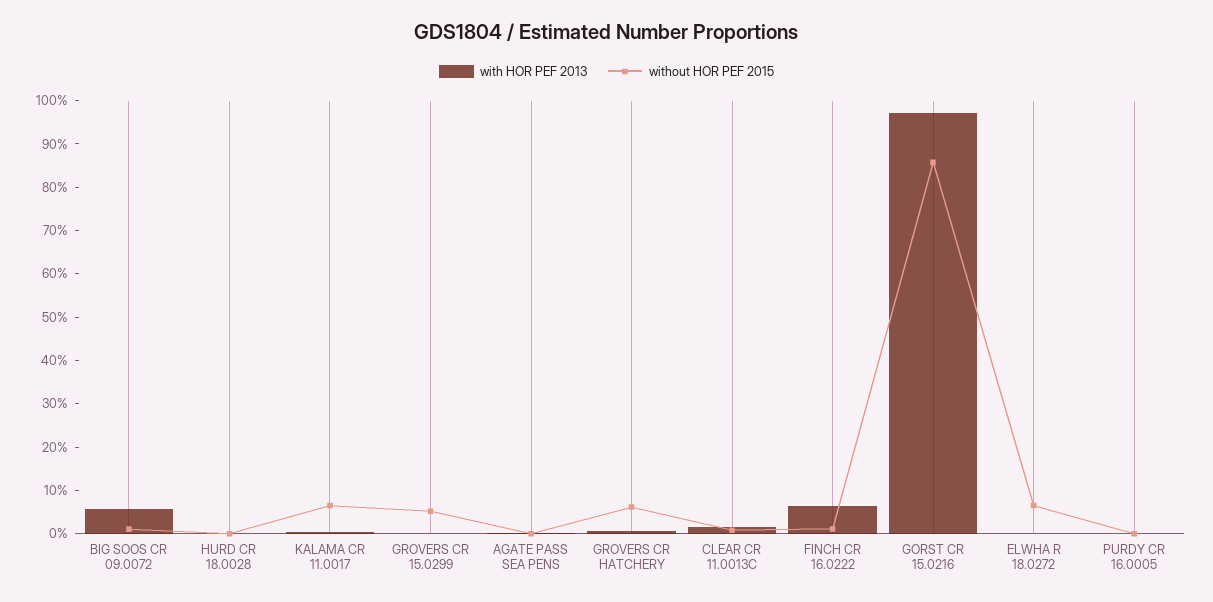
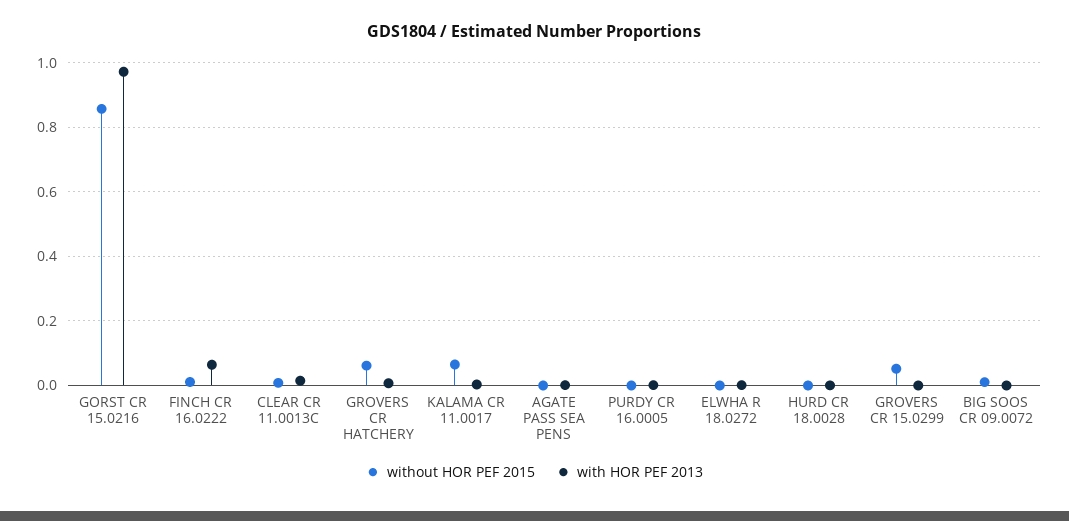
with HOR PEF 2013, BIG SOOS CR 09.0072: 0.06 -> 0
without HOR PEF 2015, ELWHA R 18.0272: 0.06 -> 0

